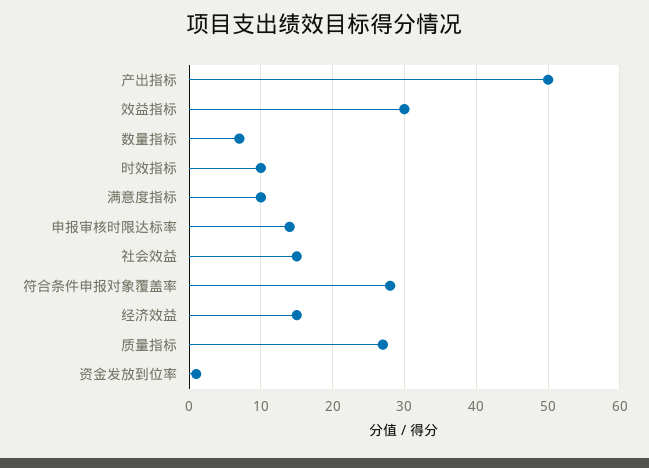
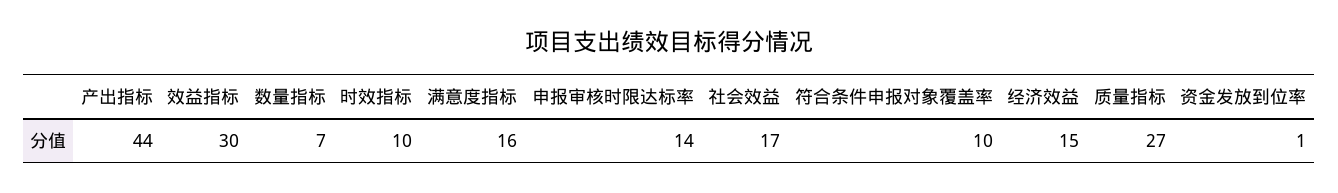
产出指标: 50 -> 44
满意度指标: 10 -> 16
社会效益: 15 -> 17
符合条件申报对象覆盖率: 28 -> 10

